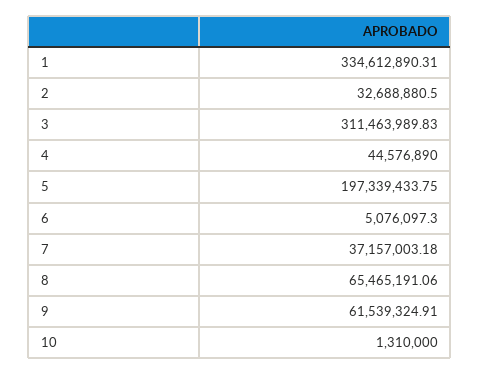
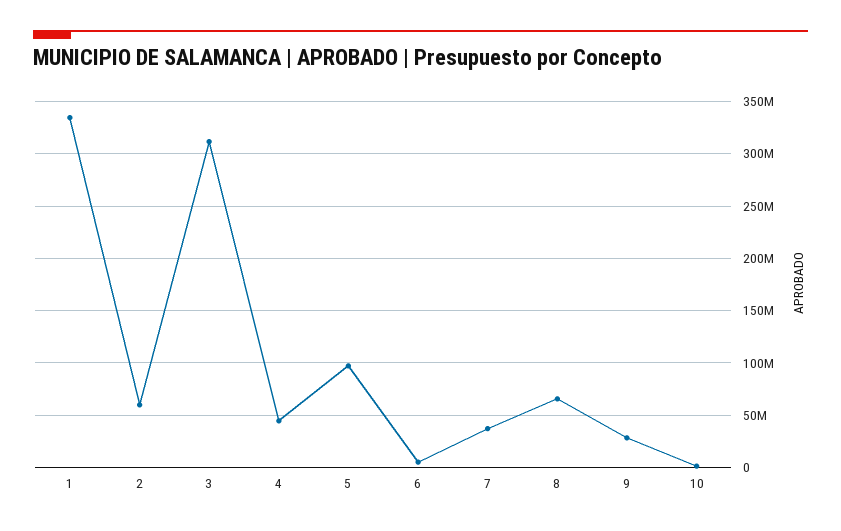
2: 32688880.5 -> 60000000
5: 197339433.75 -> 100000000
9: 61539324.91 -> 30000000

